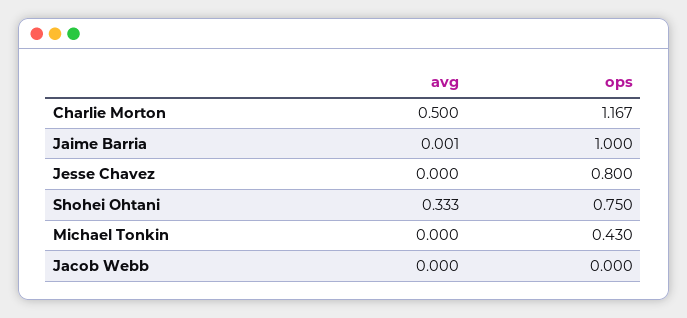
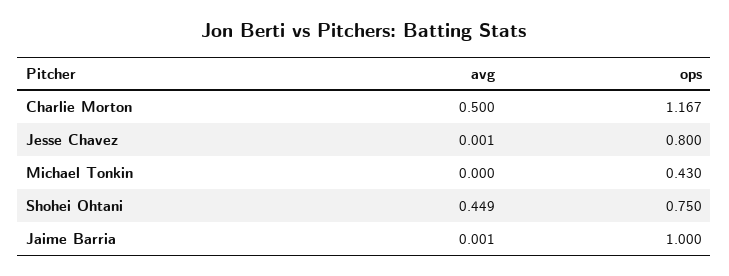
avg, Jesse Chavez: 0 -> 0.001
avg, Shohei Ohtani: 0.333 -> 0.449
avg, Jacob Webb: 0 -> none
ops, Jacob Webb: 0 -> none

